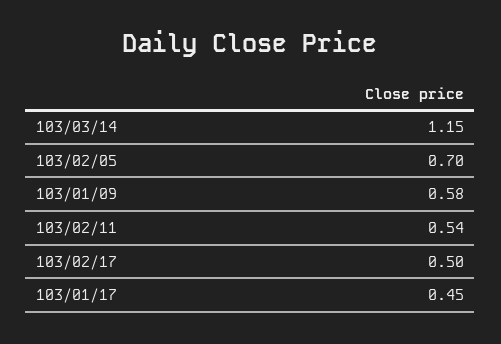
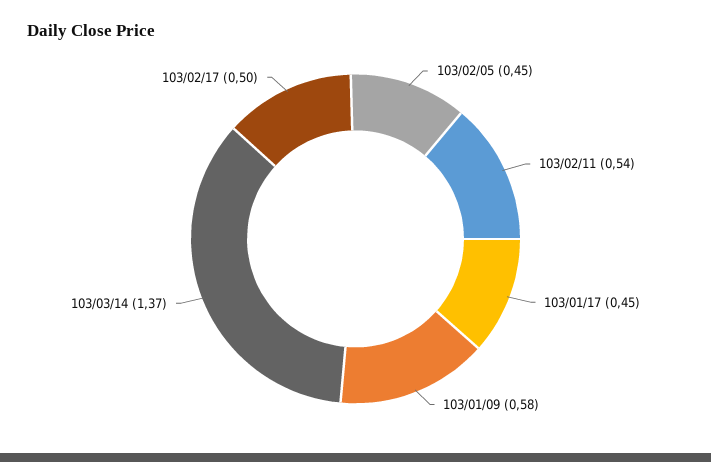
103/03/14: 1.15 -> 1.37
103/02/05: 0.7 -> 0.45

